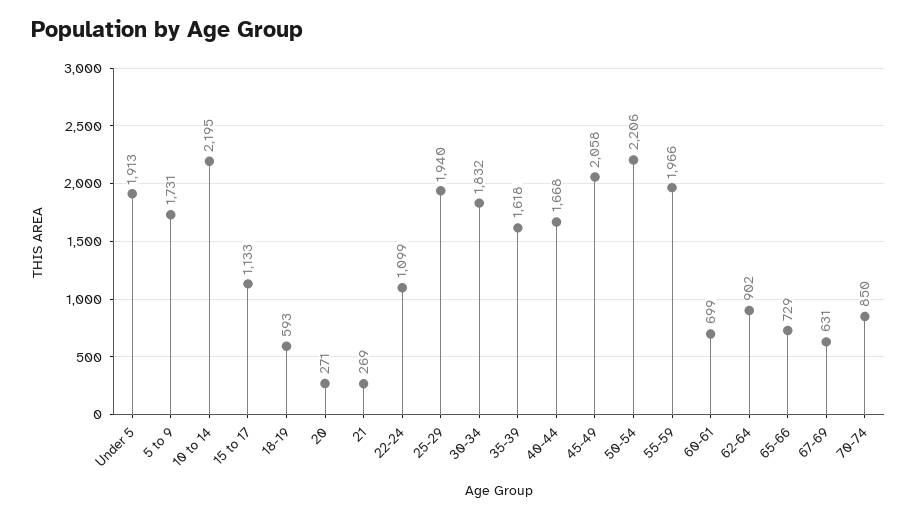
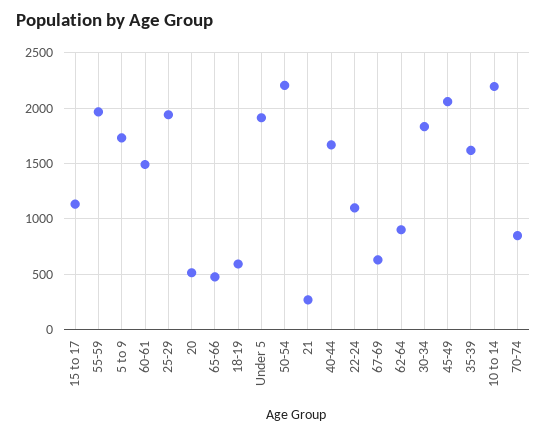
20: 271 -> 500
60-61: 699 -> 1500
65-66: 729 -> 500

